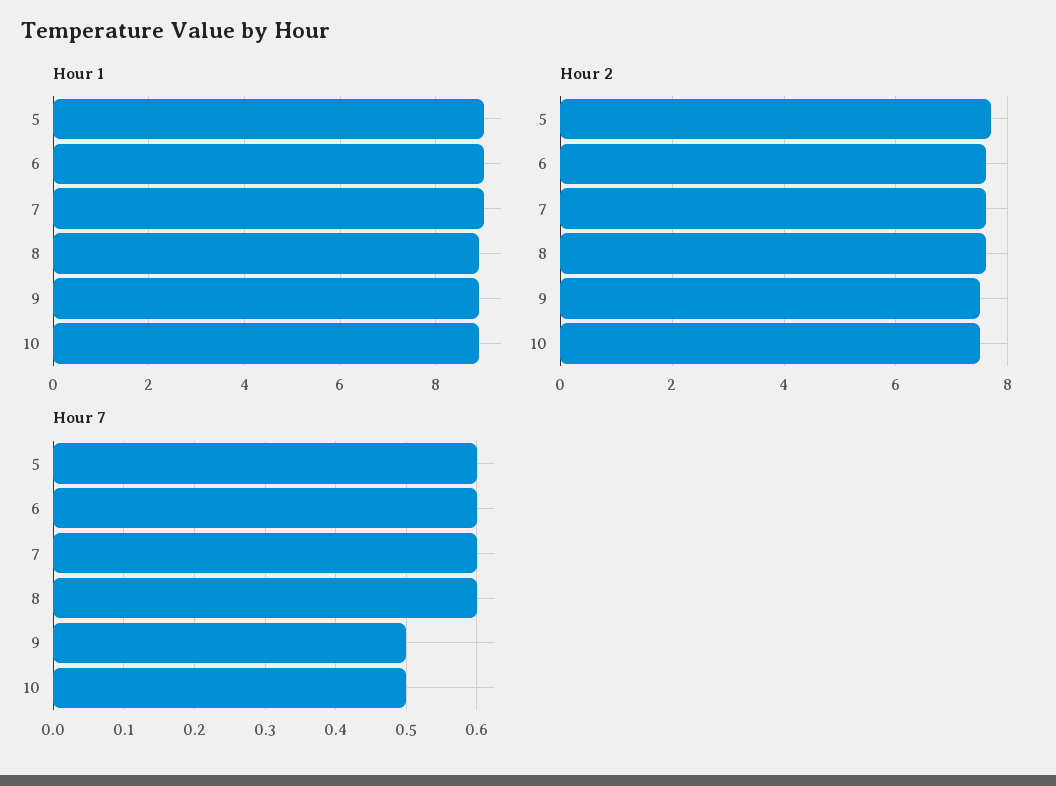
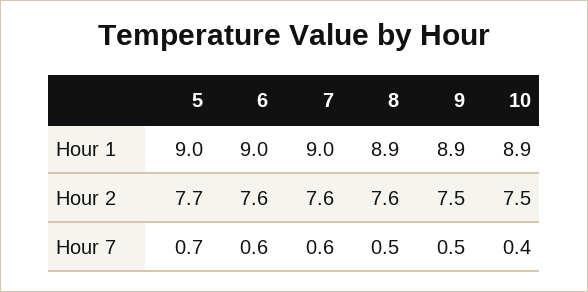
Hour 7, 5: 0.6 -> 0.7
Hour 7, 8: 0.6 -> 0.5
Hour 7, 10: 0.5 -> 0.4

